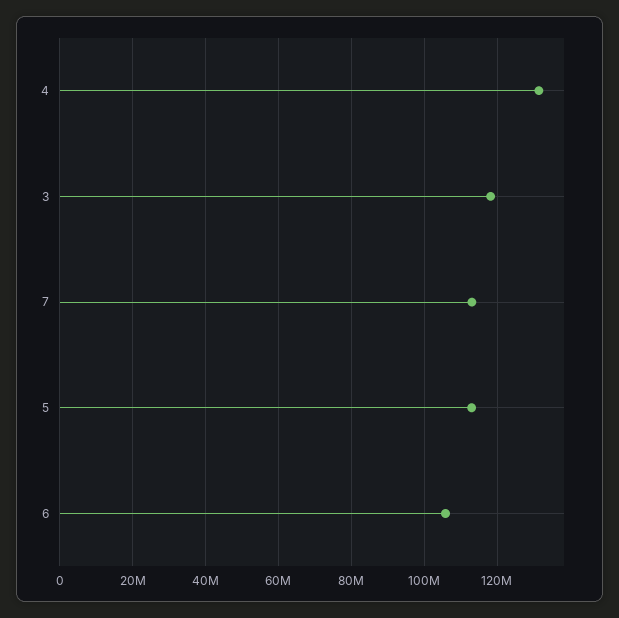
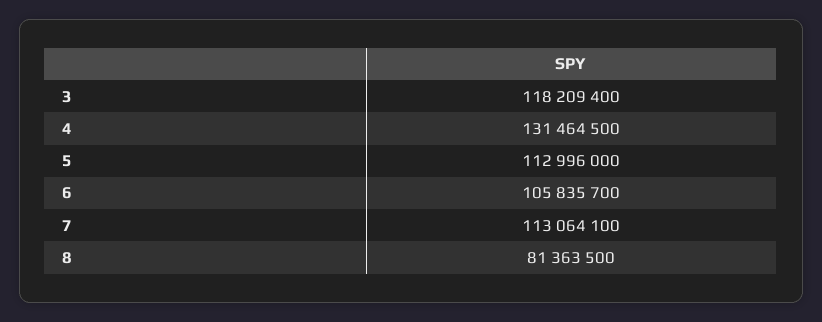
8: none -> 81363500

